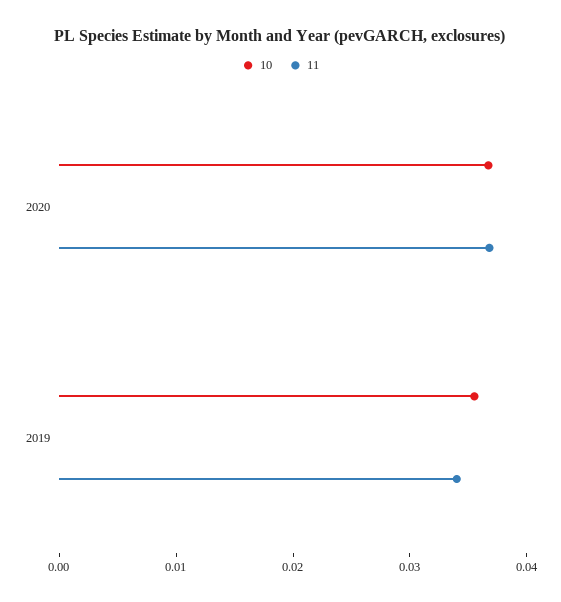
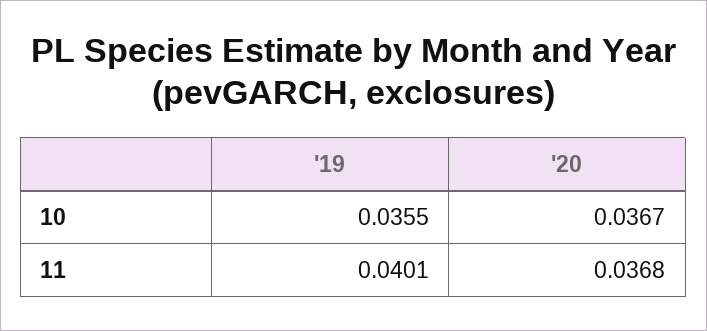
11, 2019: 0.034 -> 0.0401

